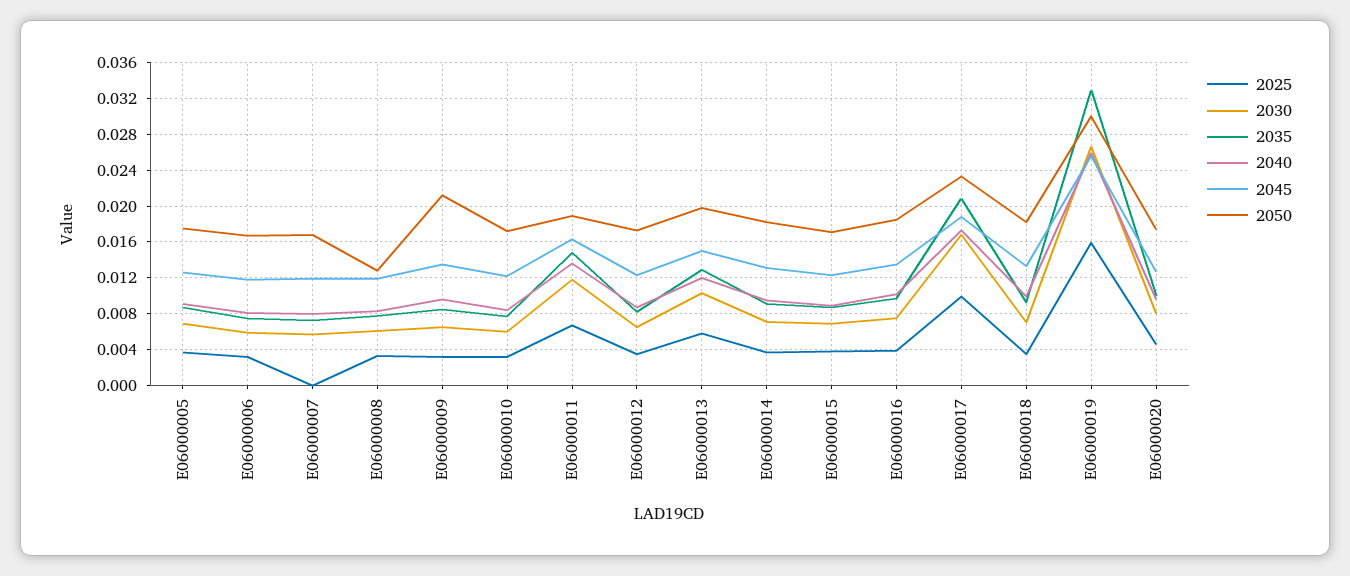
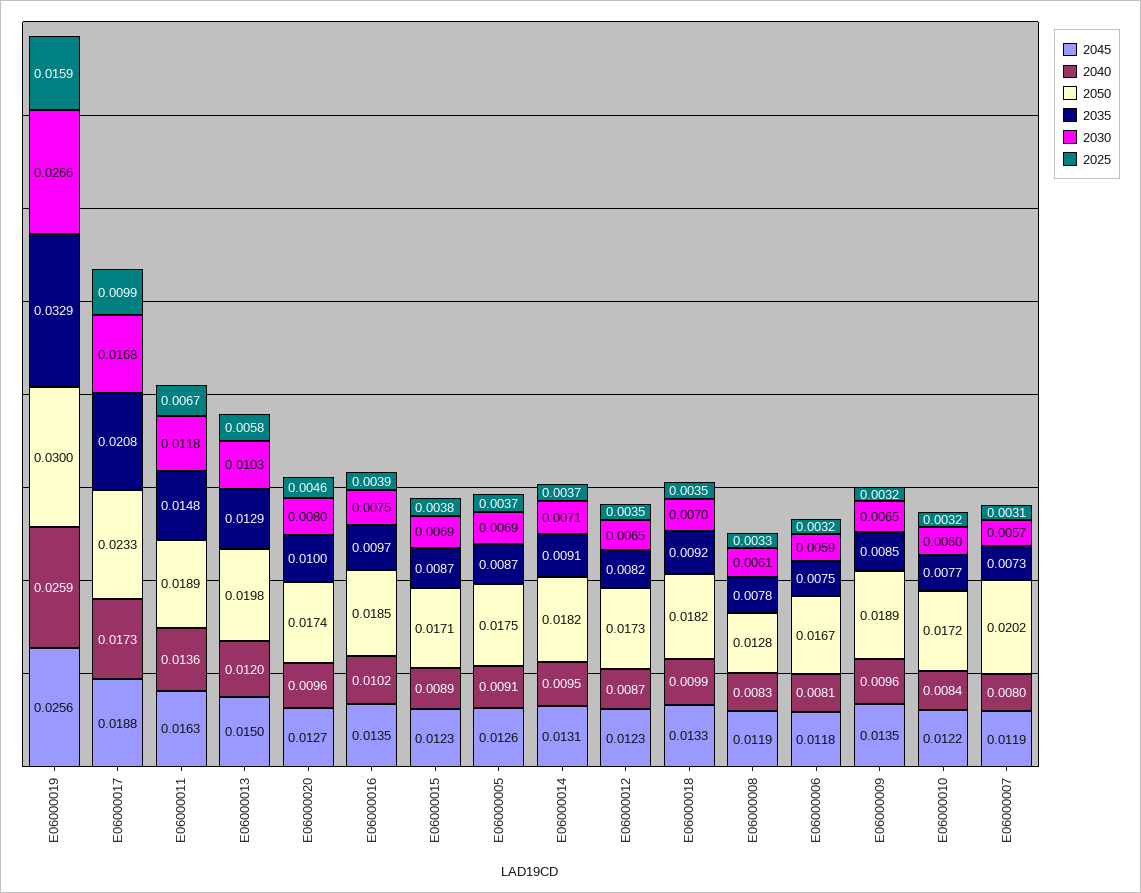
2025, E06000007: 0 -> 0.0031
2050, E06000007: 0.017 -> 0.0202
2050, E06000009: 0.021 -> 0.0189

